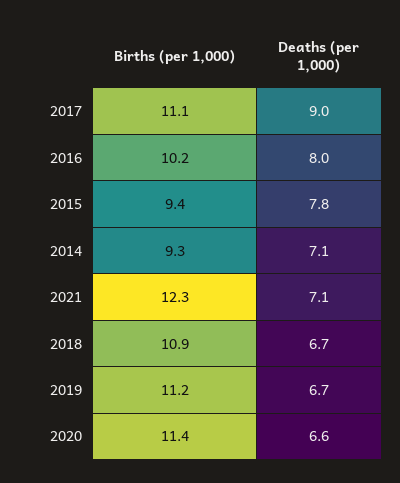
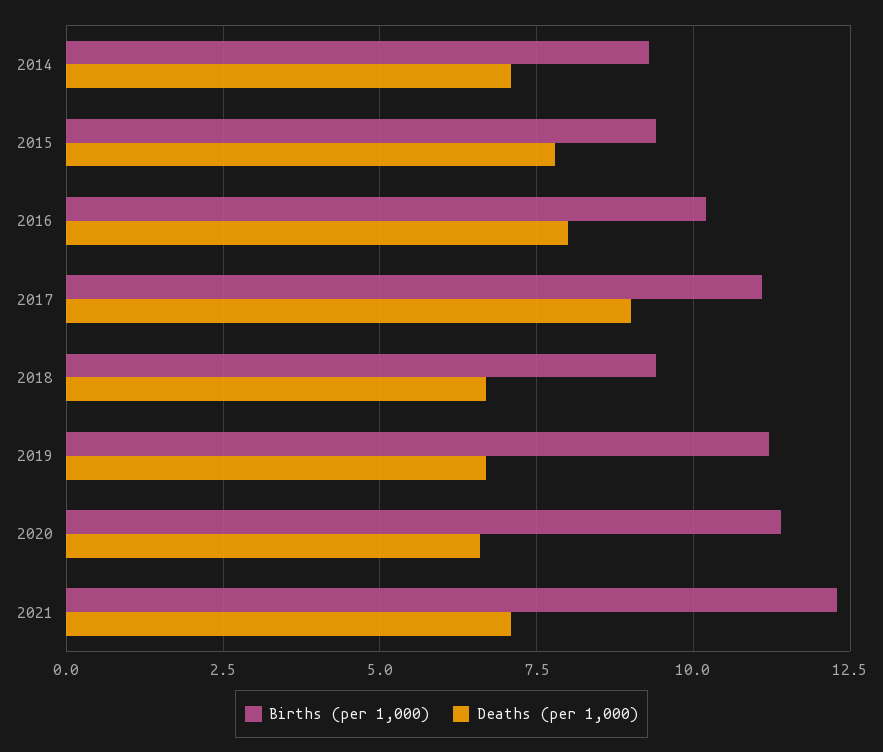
Births (per 1,000), 2018: 10.9 -> 9.5

